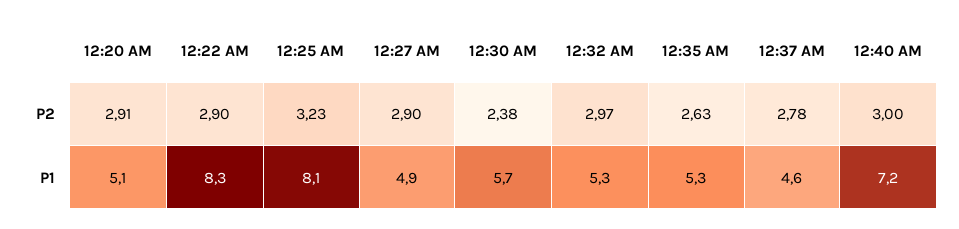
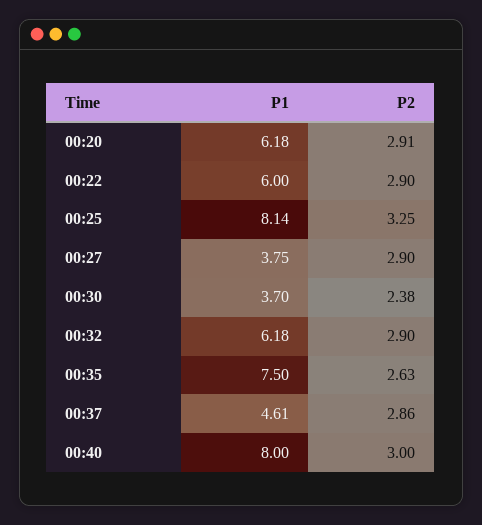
12:25 AM, P2: 3.23 -> 3.25
12:32 AM, P2: 2.97 -> 2.9
12:37 AM, P2: 2.78 -> 2.86
12:20 AM, P1: 5.1 -> 6.18
12:22 AM, P1: 8.3 -> 6
12:27 AM, P1: 4.9 -> 3.75
12:30 AM, P1: 5.7 -> 3.7
12:32 AM, P1: 5.3 -> 6.18
12:35 AM, P1: 5.3 -> 7.5
12:40 AM, P1: 7.2 -> 8

